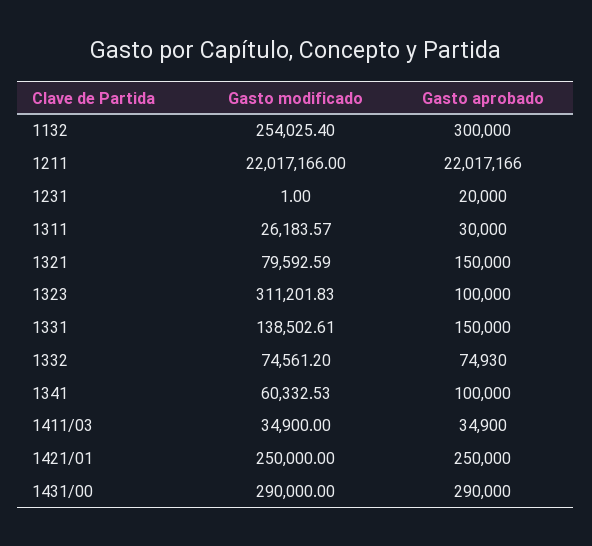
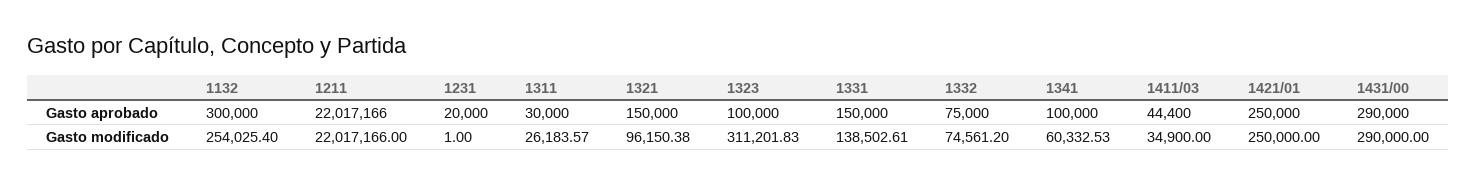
Gasto modificado, 1321: 79592.59 -> 96150.38
Gasto aprobado, 1332: 74930 -> 75000
Gasto aprobado, 1411/03: 34900 -> 44400

